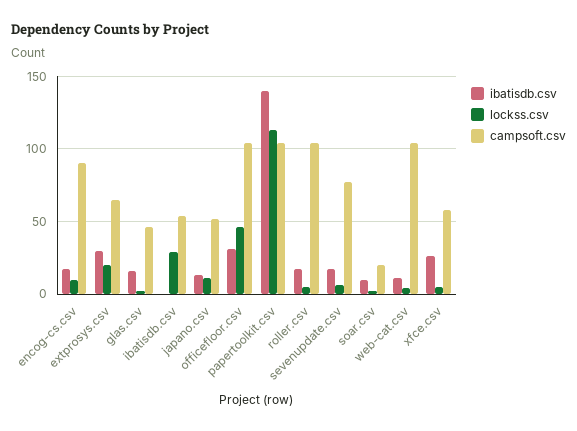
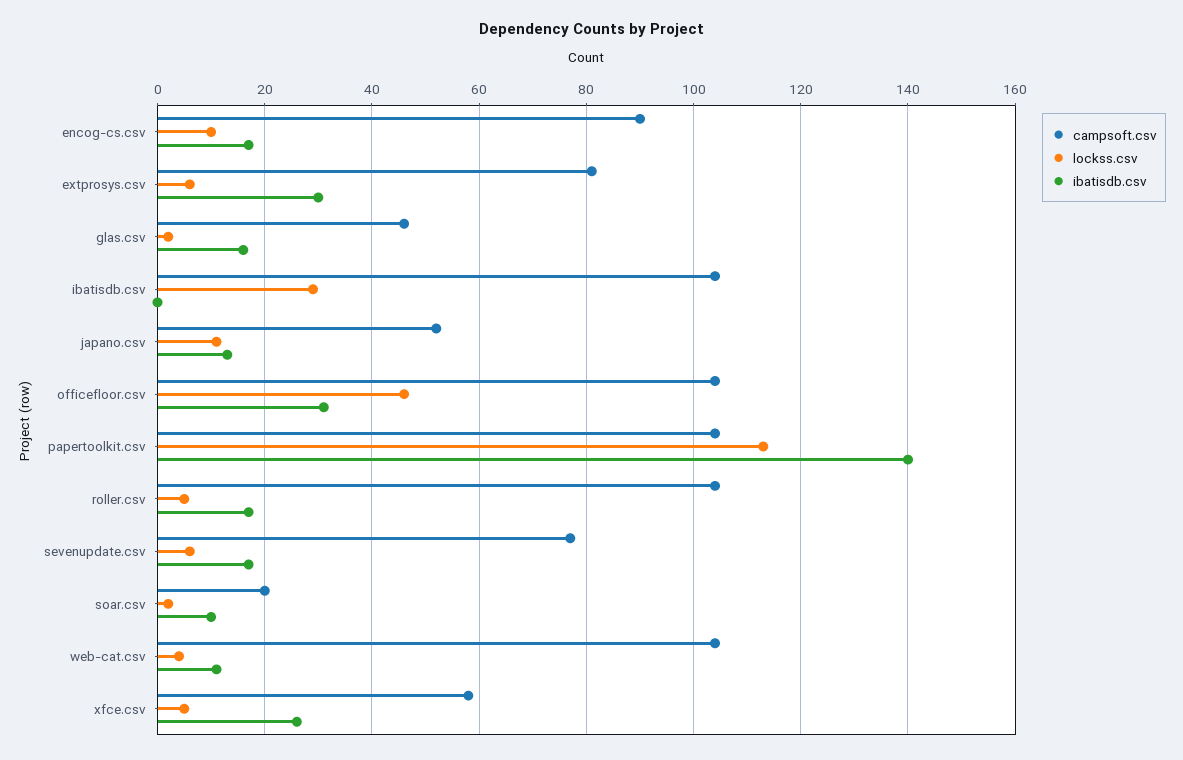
lockss.csv, extprosys.csv: 20 -> 5
campsoft.csv, extprosys.csv: 65 -> 80
campsoft.csv, ibatisdb.csv: 55 -> 105

